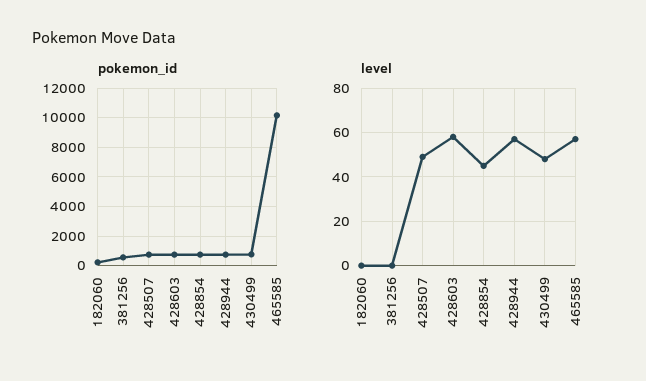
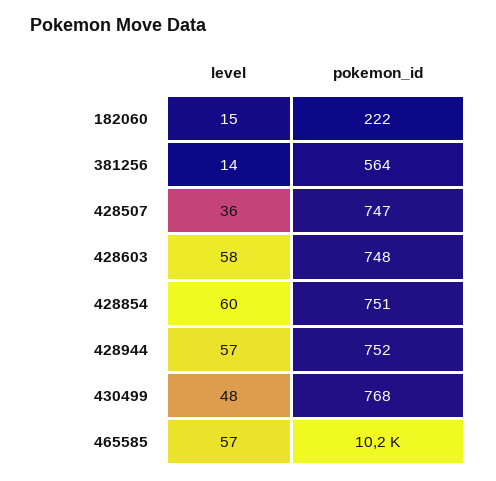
level, 182060: 0 -> 15
level, 381256: 0 -> 14
level, 428507: 50 -> 36
level, 428854: 45 -> 60

